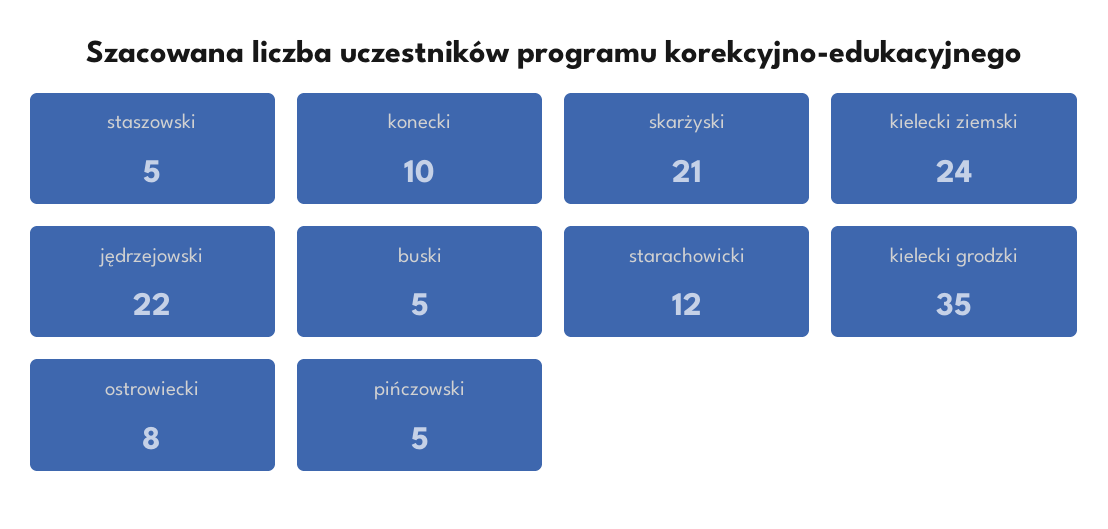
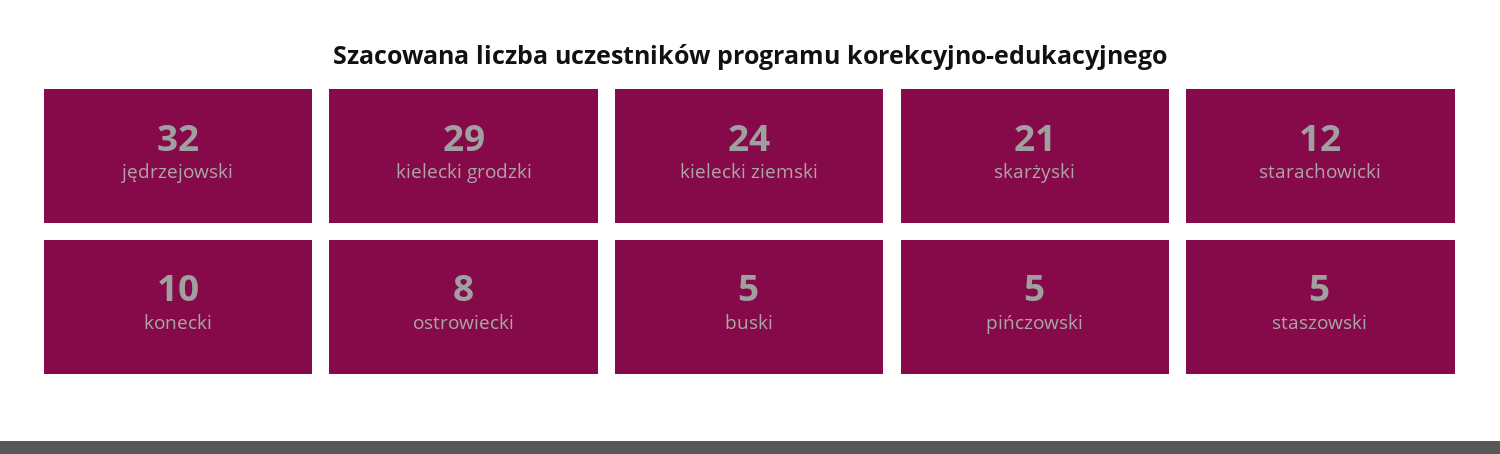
jędrzejowski: 22 -> 32
kielecki grodzki: 35 -> 29

